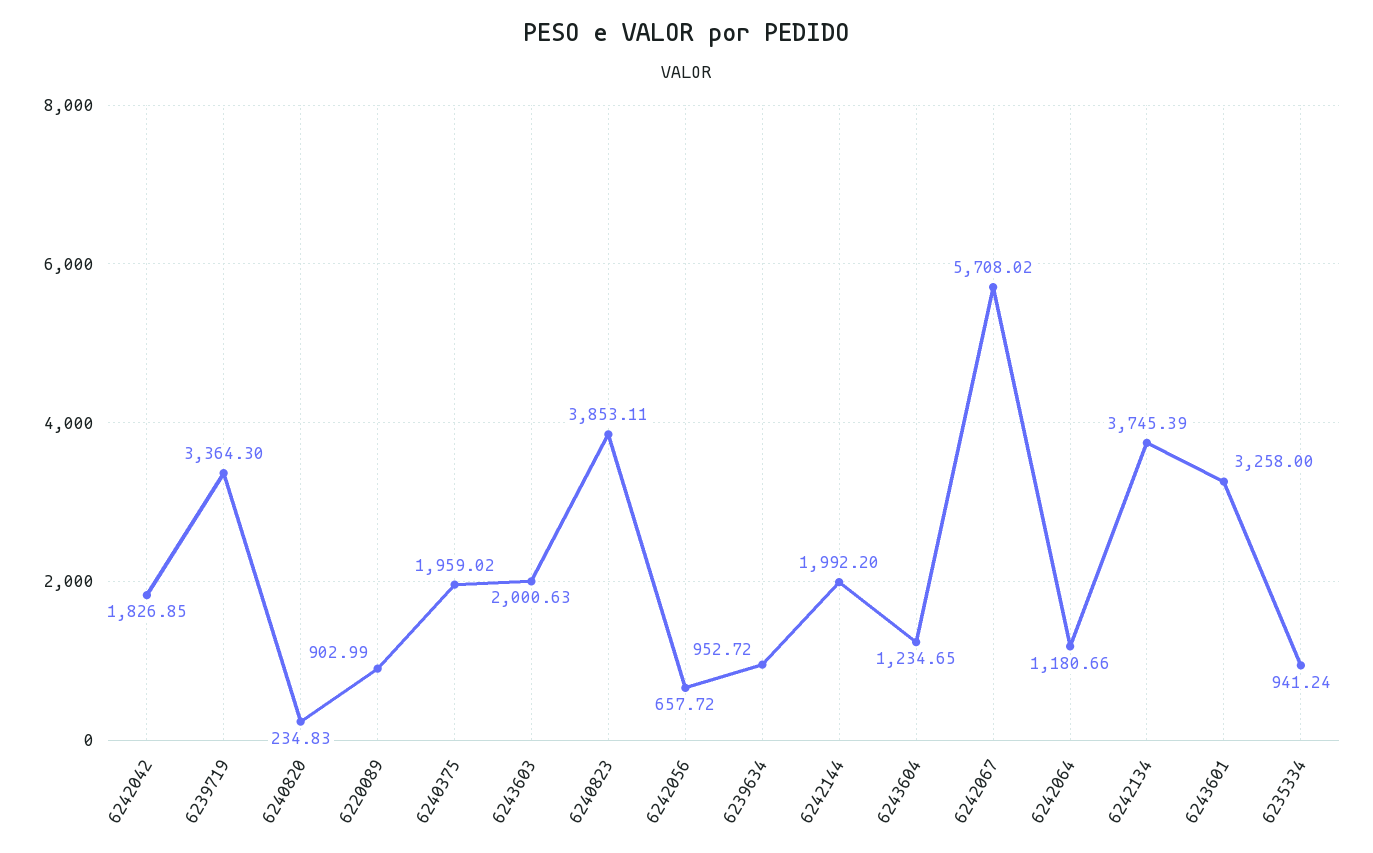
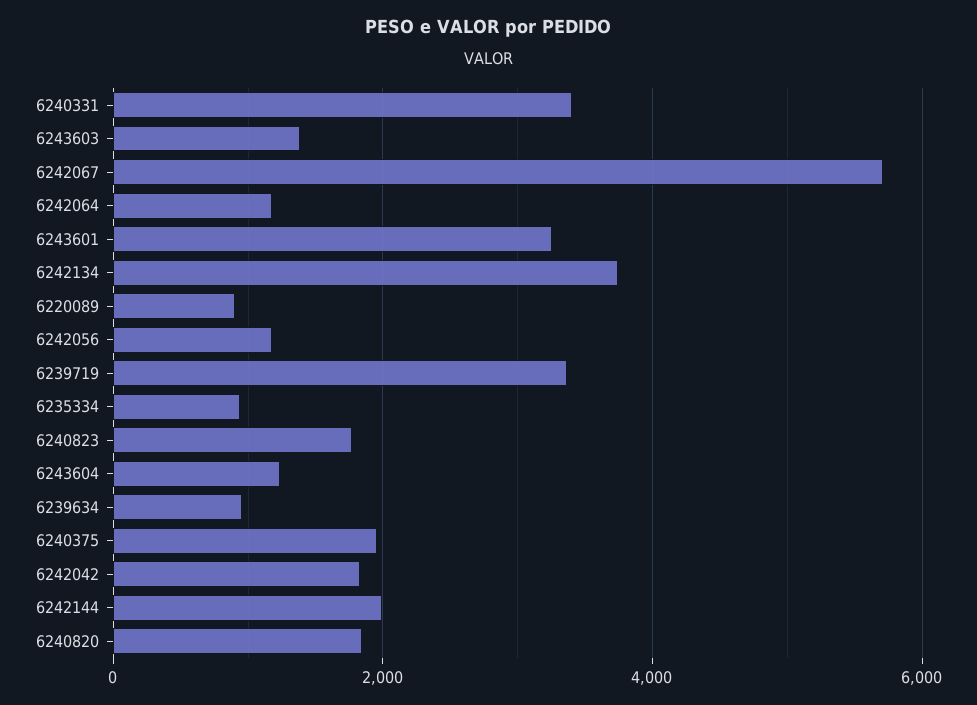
6240820: 234.83 -> 1800
6243603: 2000.63 -> 1400
6240823: 3853.11 -> 1800
6242056: 657.72 -> 1200
6240331: none -> 3400

